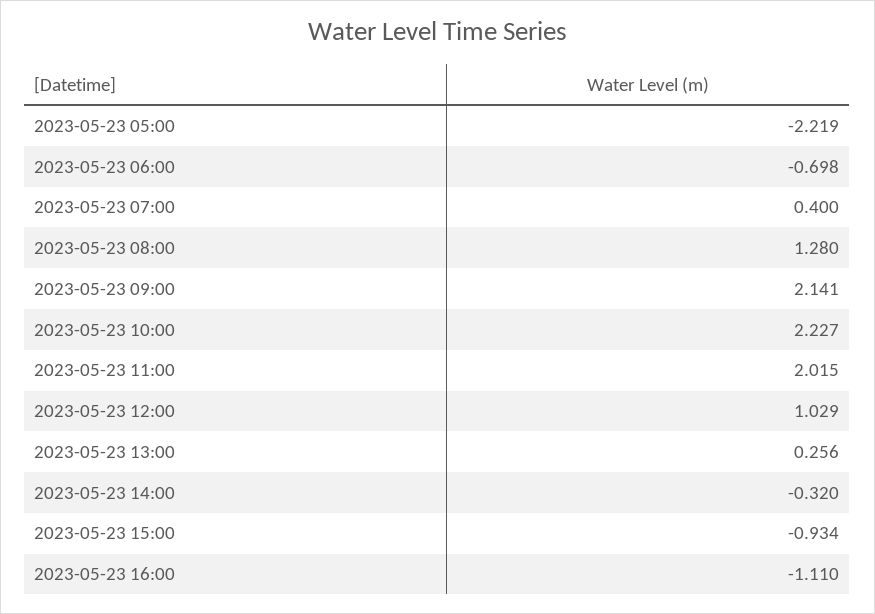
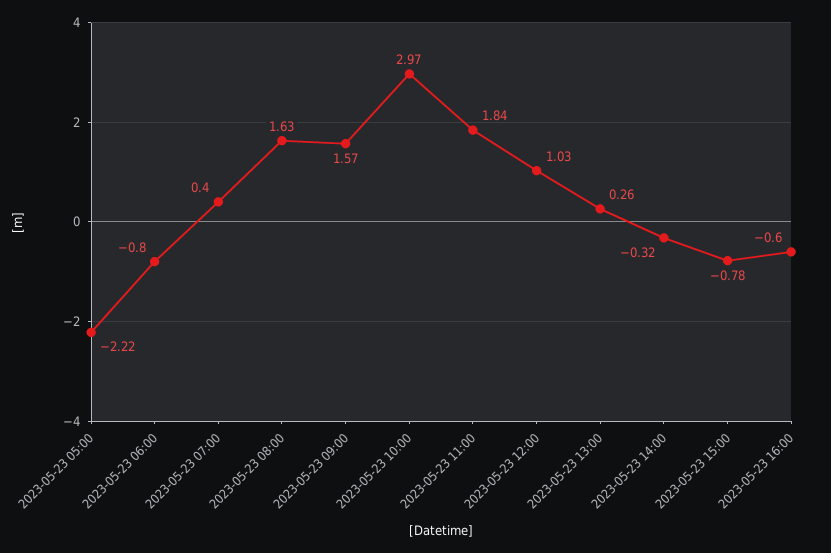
2023-05-23 06:00: -0.698 -> -0.8
2023-05-23 08:00: 1.28 -> 1.63
2023-05-23 09:00: 2.141 -> 1.57
2023-05-23 10:00: 2.227 -> 2.97
2023-05-23 11:00: 2.015 -> 1.84
2023-05-23 15:00: -0.934 -> -0.78
2023-05-23 16:00: -1.11 -> -0.6

